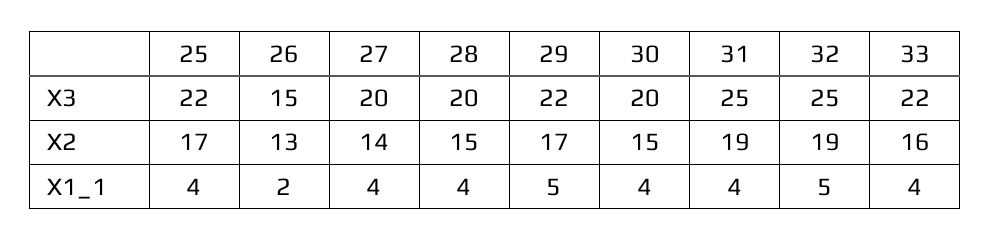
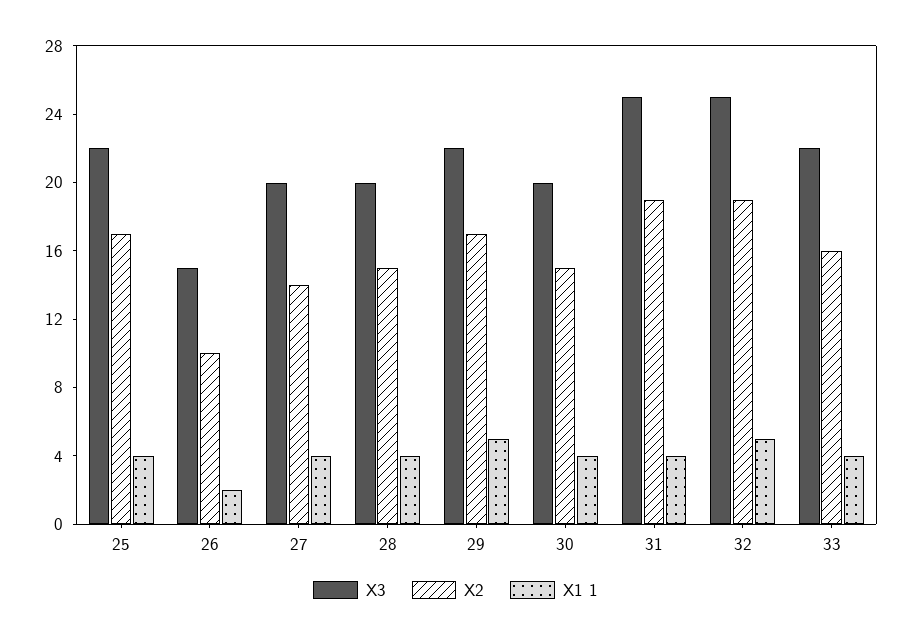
X2, 26: 13 -> 10

